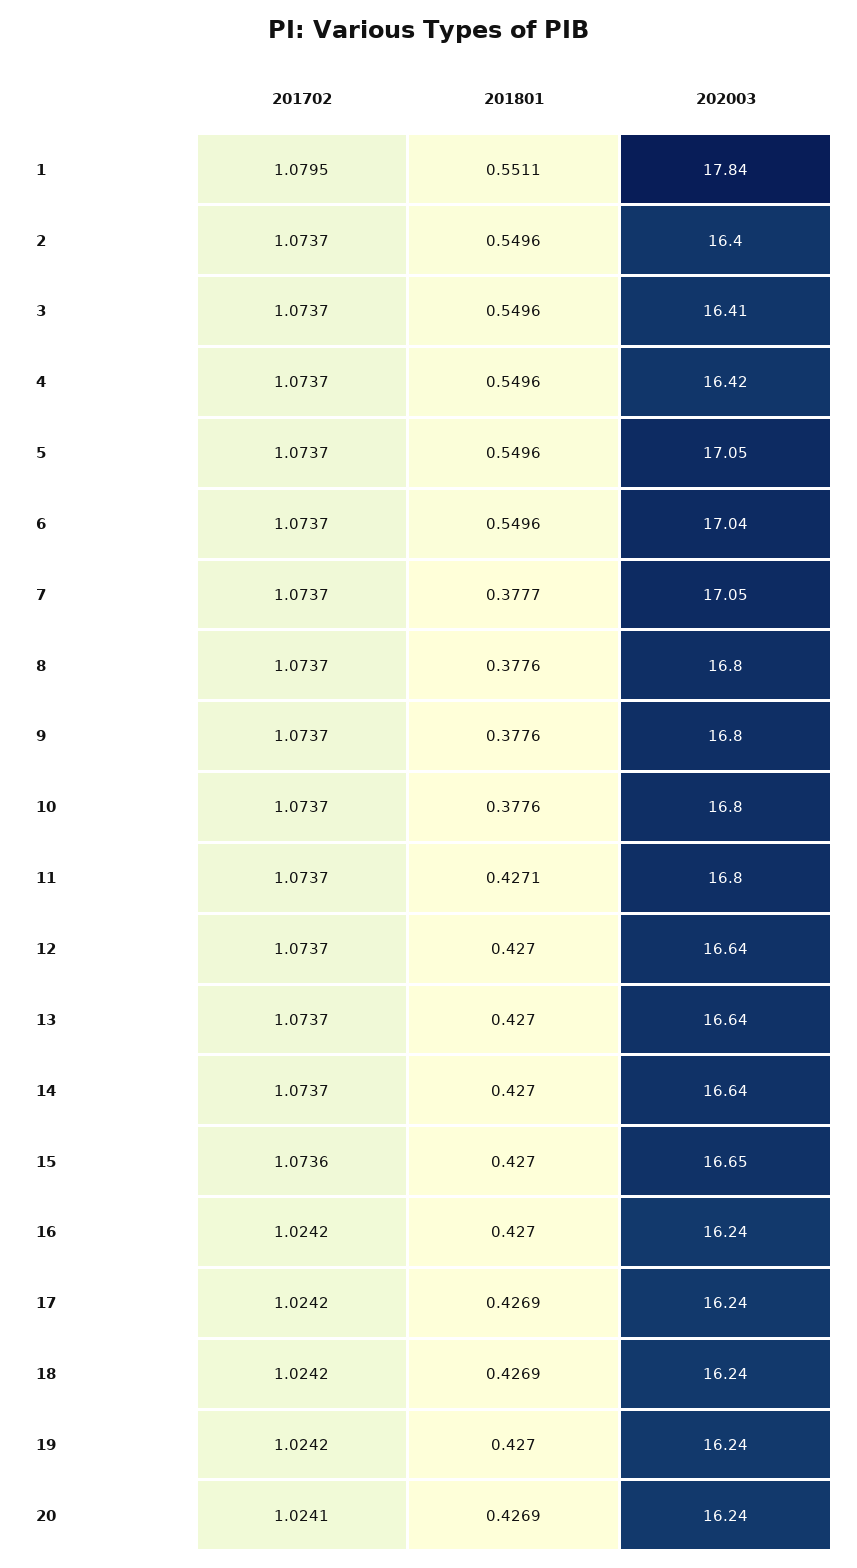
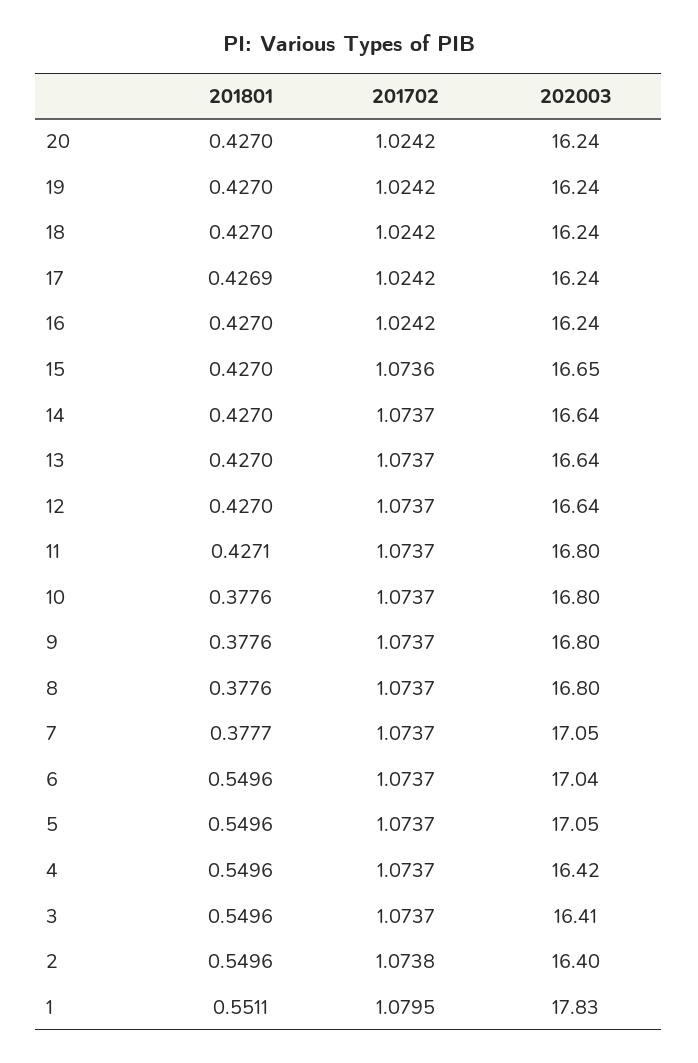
202003, 1: 17.84 -> 17.83
201702, 2: 1.0737 -> 1.0738
201801, 18: 0.4269 -> 0.427
201702, 20: 1.0241 -> 1.0242
201801, 20: 0.4269 -> 0.427

